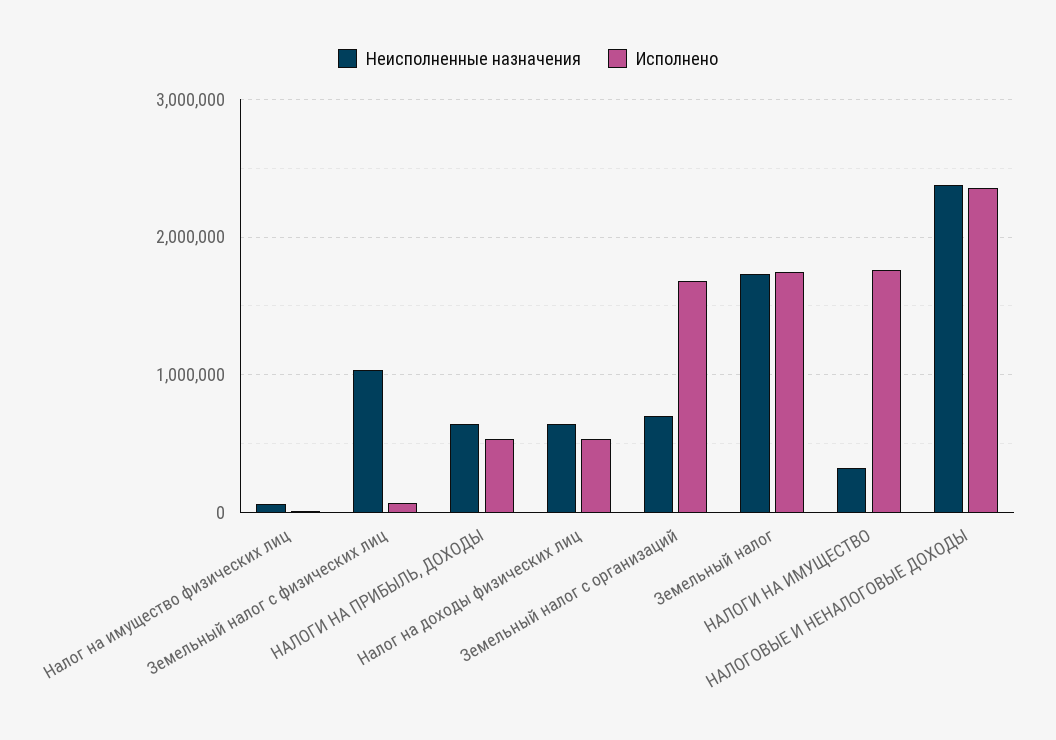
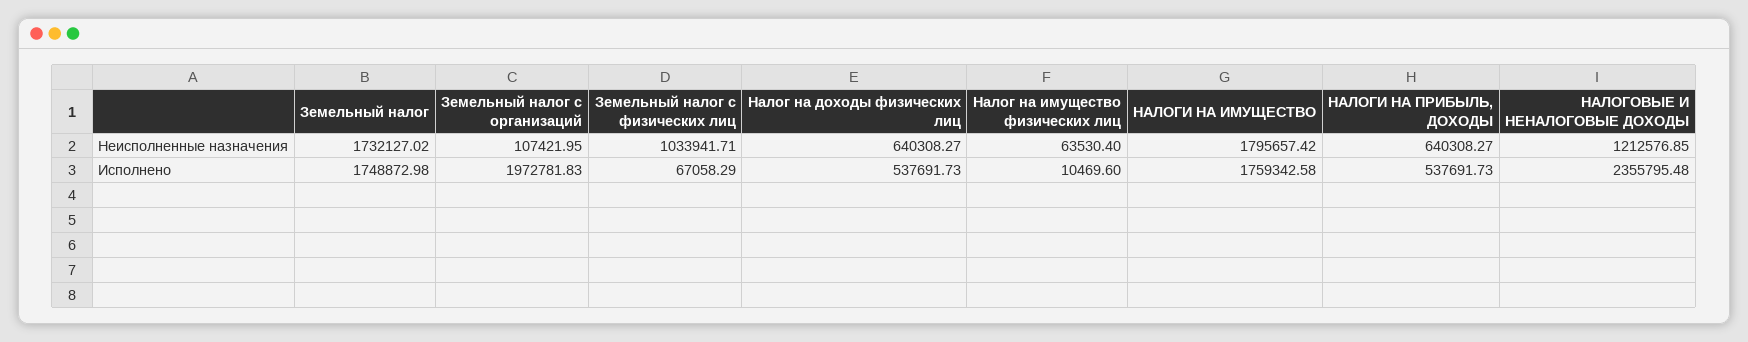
Неисполненные назначения, Земельный налог с организаций: 700000 -> 107421.95
Исполнено, Земельный налог с организаций: 1700000 -> 1972781.83
Неисполненные назначения, НАЛОГИ НА ИМУЩЕСТВО: 300000 -> 1795657.42
Неисполненные назначения, НАЛОГОВЫЕ И НЕНАЛОГОВЫЕ ДОХОДЫ: 2400000 -> 1212576.85

